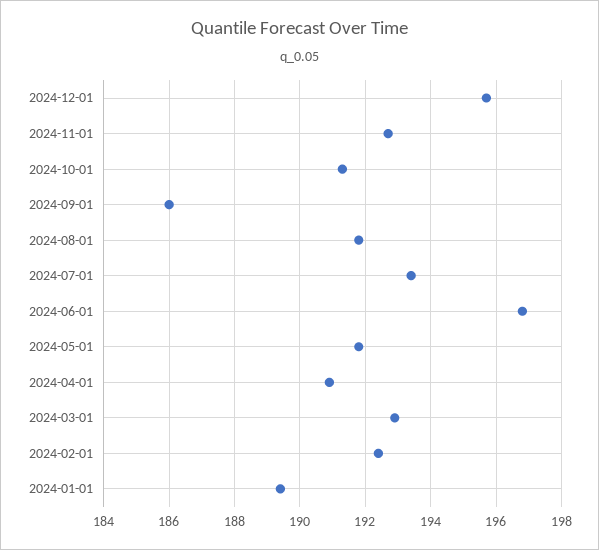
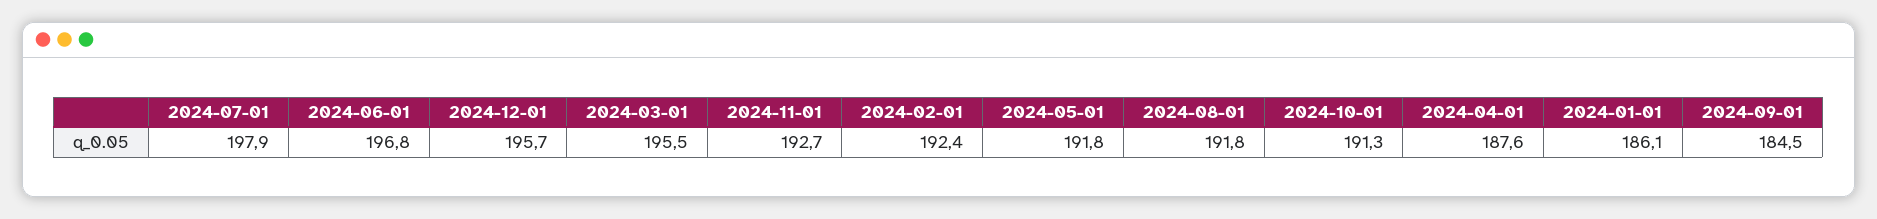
2024-09-01: 186 -> 184.5
2024-07-01: 193.5 -> 197.9
2024-04-01: 191 -> 187.6
2024-03-01: 193 -> 195.5
2024-01-01: 189.5 -> 186.1

